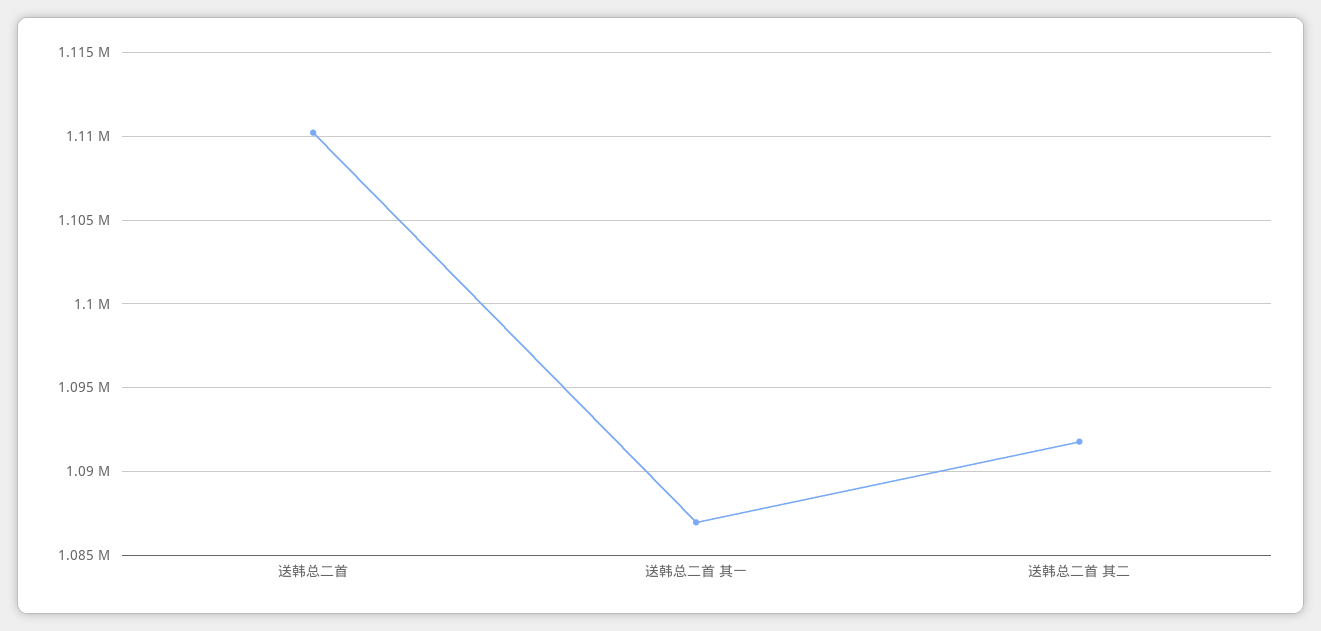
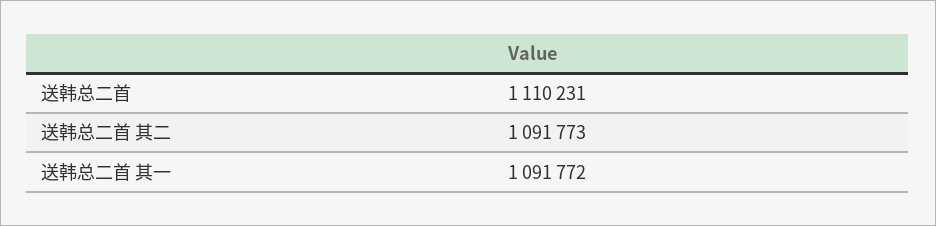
送韩总二首 其一: 1087000 -> 1091772

